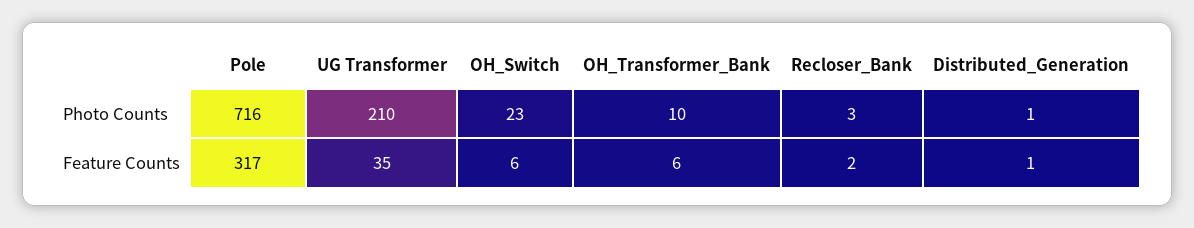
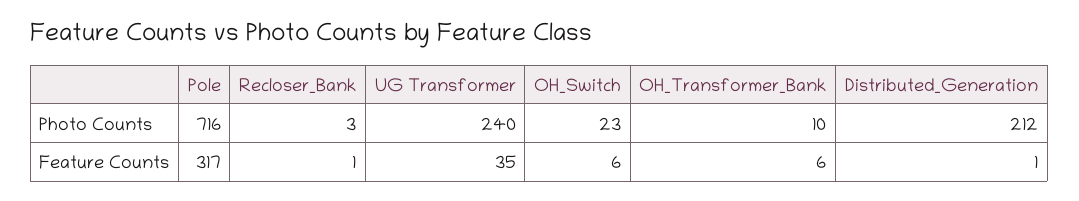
UG Transformer, Photo Counts: 210 -> 240
Distributed_Generation, Photo Counts: 1 -> 212
Recloser_Bank, Feature Counts: 2 -> 1

